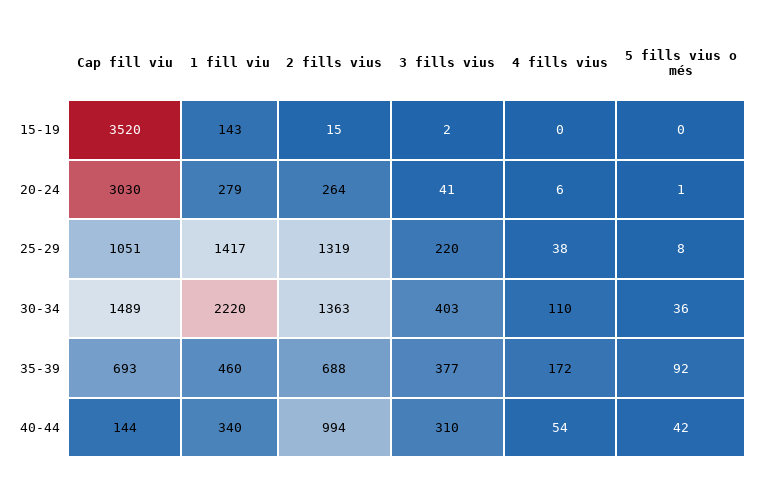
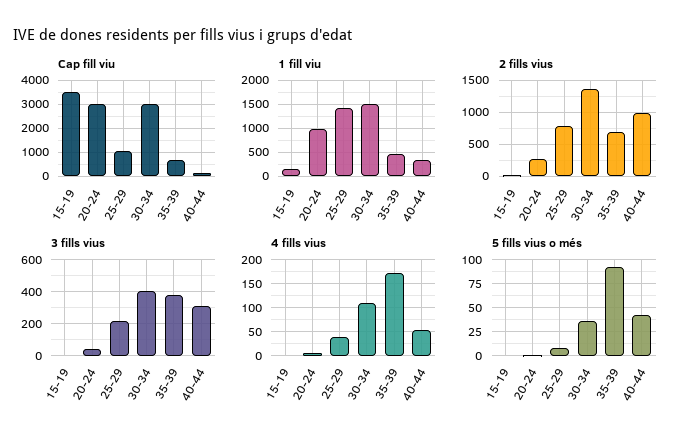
1 fill viu, 20-24: 279 -> 1000
2 fills vius, 25-29: 1319 -> 800
Cap fill viu, 30-34: 1489 -> 3000
1 fill viu, 30-34: 2220 -> 1500

